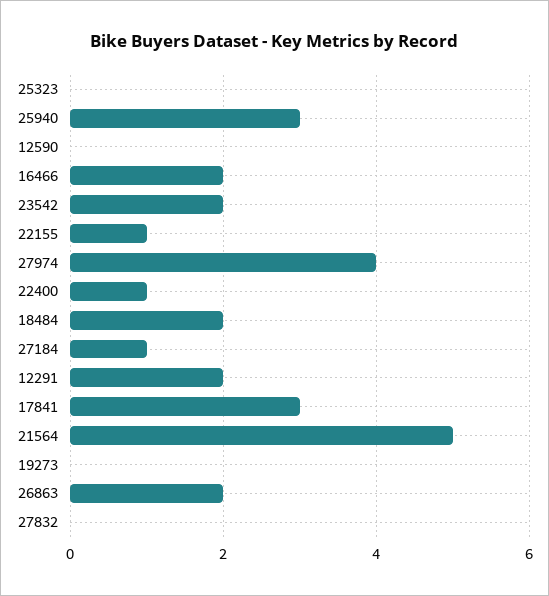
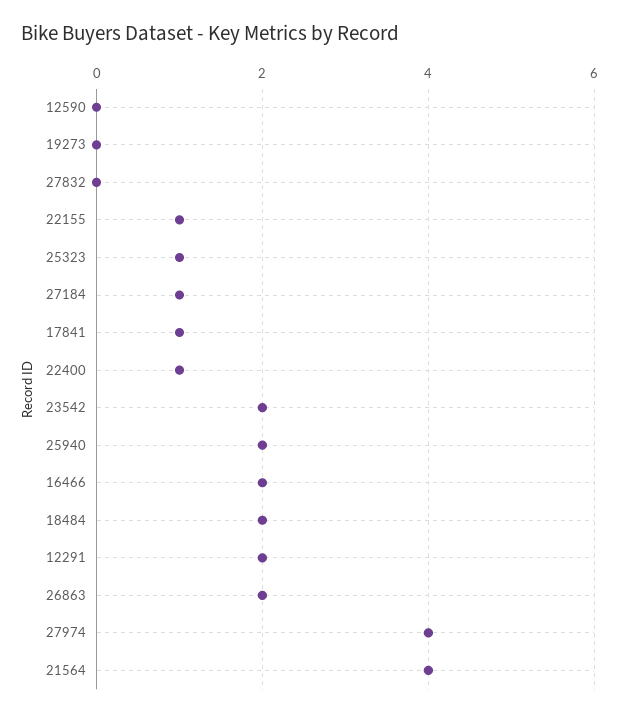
25323: 0 -> 1
25940: 3 -> 2
17841: 3 -> 1
21564: 5 -> 4

